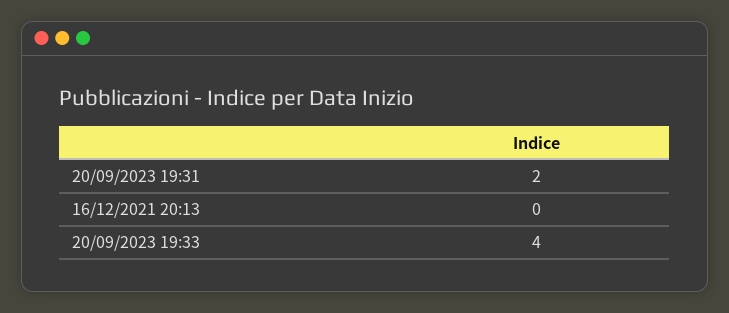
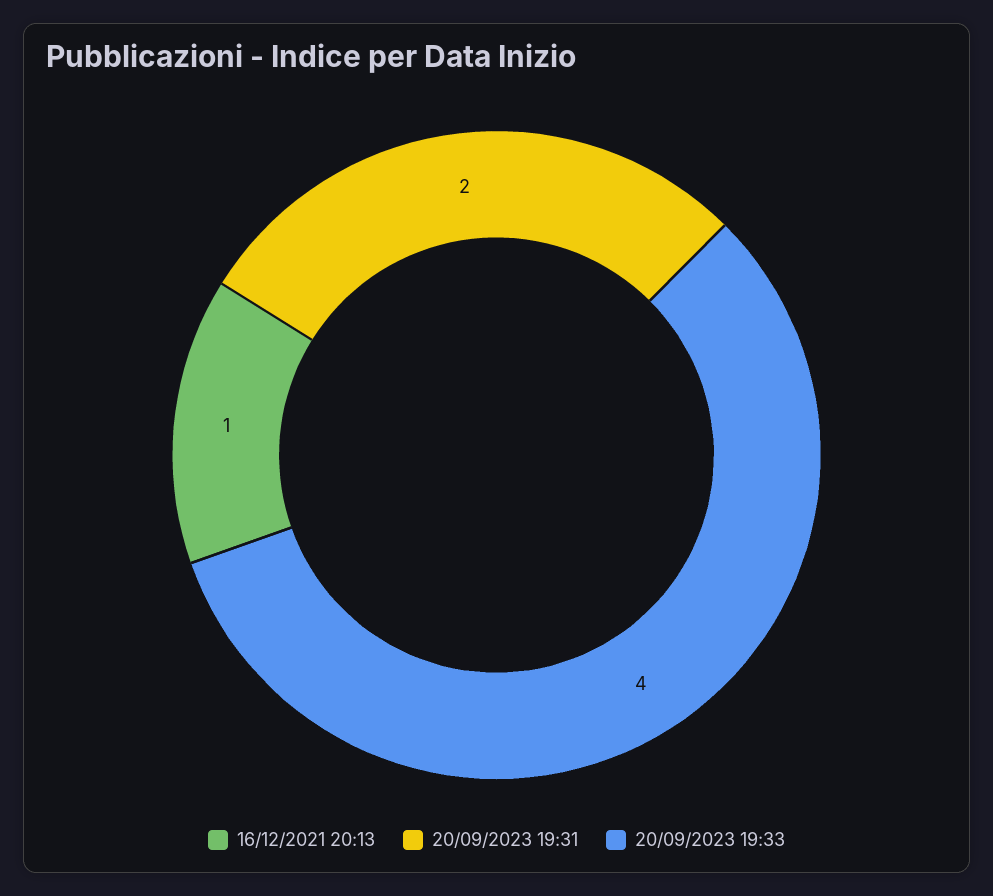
16/12/2021 20:13: 0 -> 1

